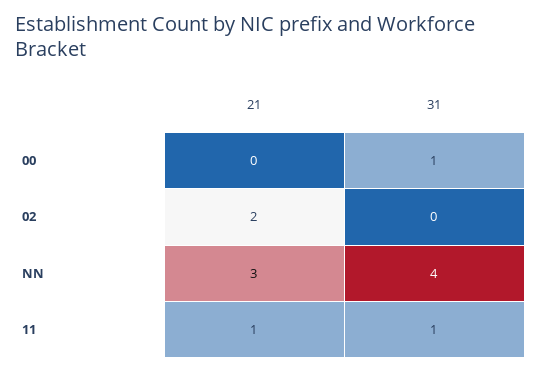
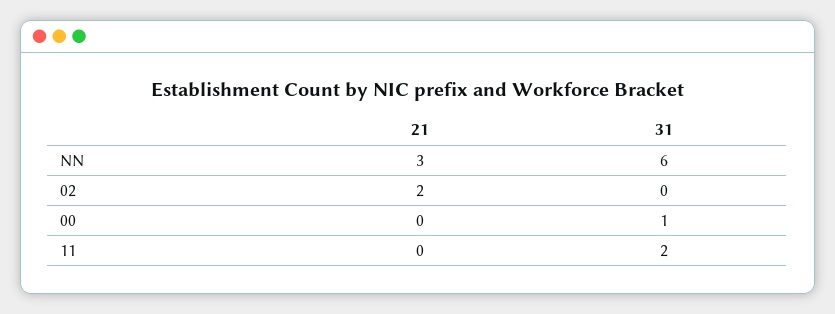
31, NN: 4 -> 6
21, 11: 1 -> 0
31, 11: 1 -> 2

